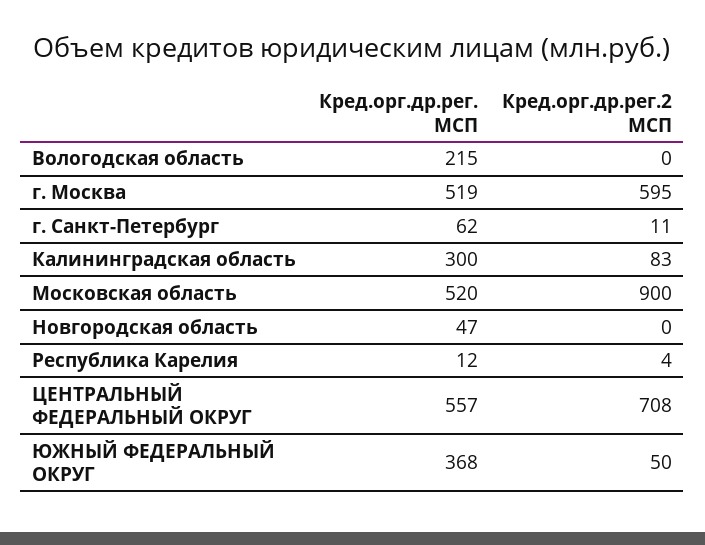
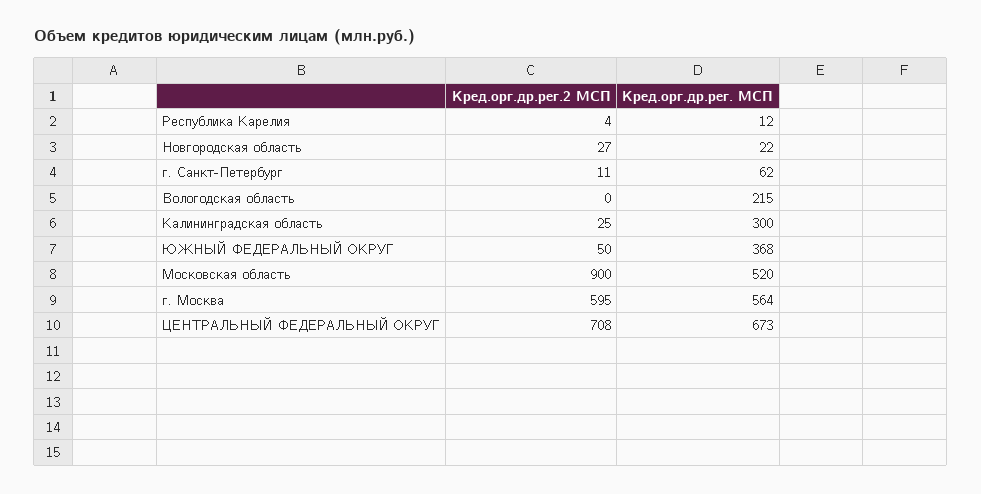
Кред.орг.др.рег. МСП, г. Москва: 519 -> 564
Кред.орг.др.рег.2 МСП, Калининградская область: 83 -> 25
Кред.орг.др.рег. МСП, Новгородская область: 47 -> 22
Кред.орг.др.рег.2 МСП, Новгородская область: 0 -> 27
Кред.орг.др.рег. МСП, ЦЕНТРАЛЬНЫЙ ФЕДЕРАЛЬНЫЙ ОКРУГ: 557 -> 673

